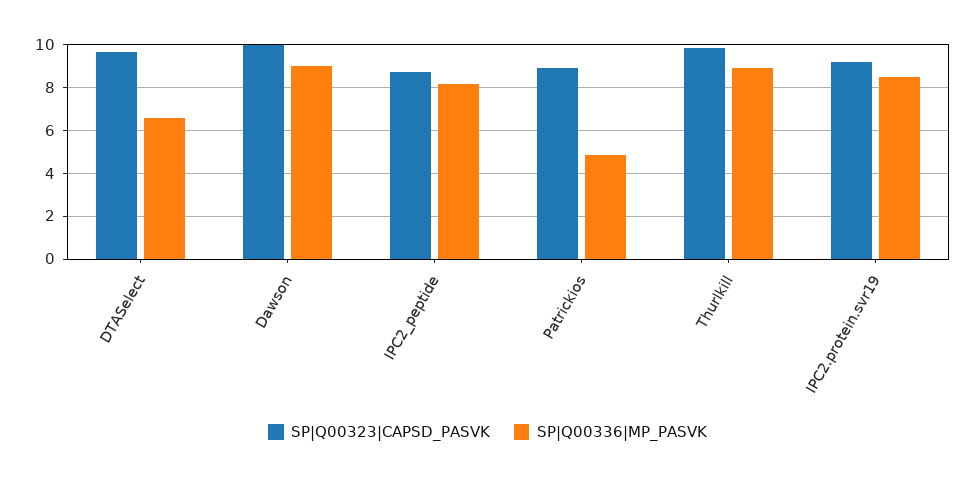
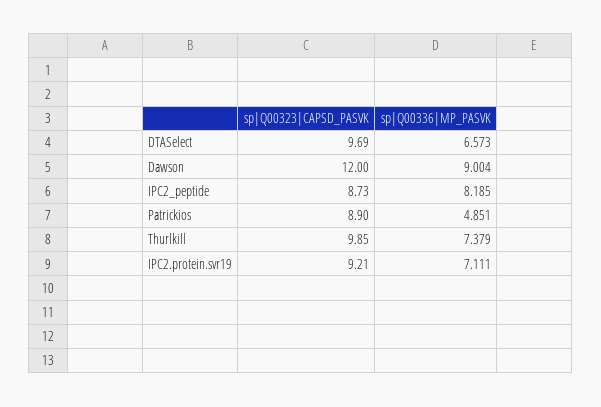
SP|Q00323|CAPSD_PASVK, Dawson: 10 -> 12
SP|Q00336|MP_PASVK, Thurlkill: 9 -> 7.379
SP|Q00336|MP_PASVK, IPC2.protein.svr19: 8.5 -> 7.111

